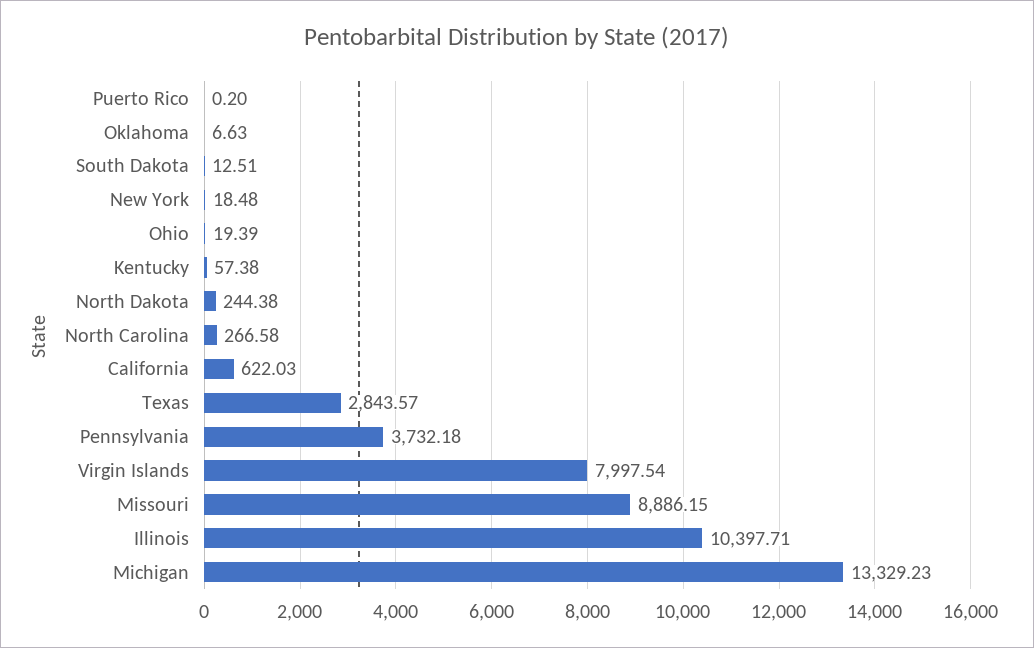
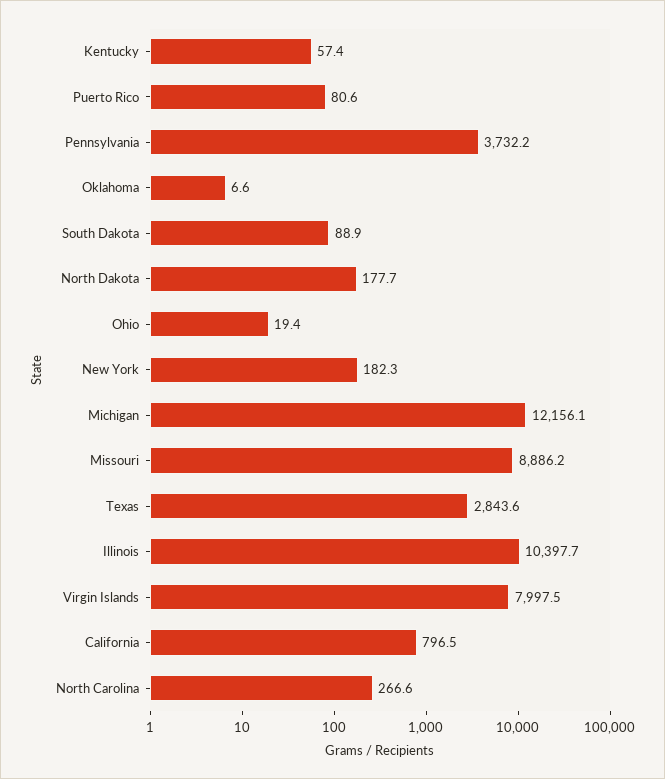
Puerto Rico: 0.2 -> 80.6
South Dakota: 12.51 -> 88.9
New York: 18.48 -> 182.3
North Dakota: 244.38 -> 177.7
California: 622.03 -> 796.5
Michigan: 13329.23 -> 12156.1

